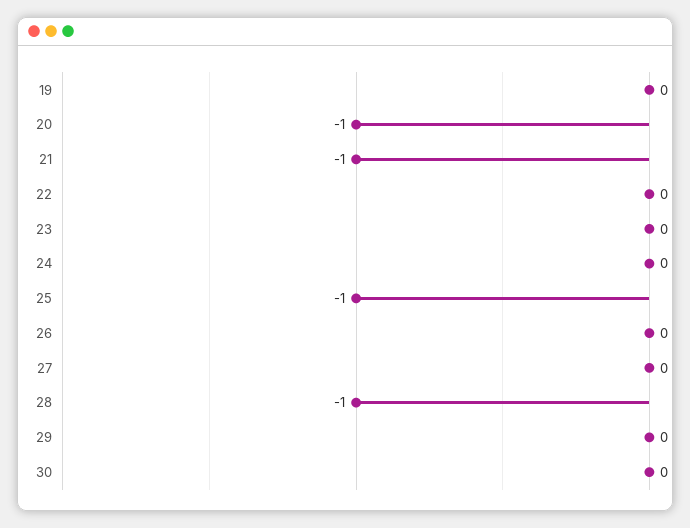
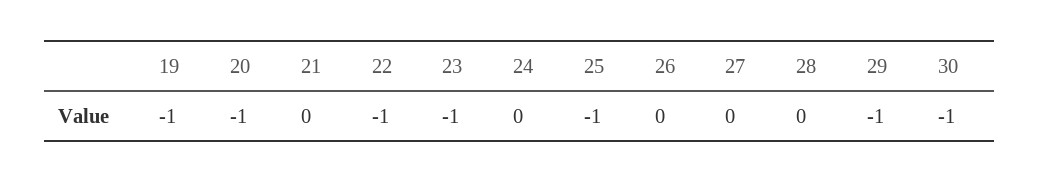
19: 0 -> -1
21: -1 -> 0
22: 0 -> -1
23: 0 -> -1
28: -1 -> 0
29: 0 -> -1
30: 0 -> -1

